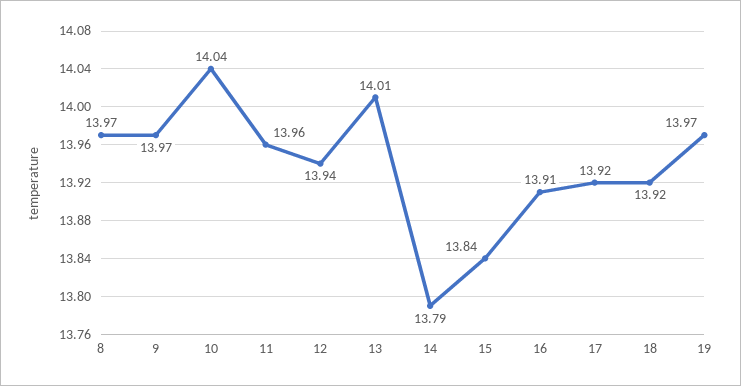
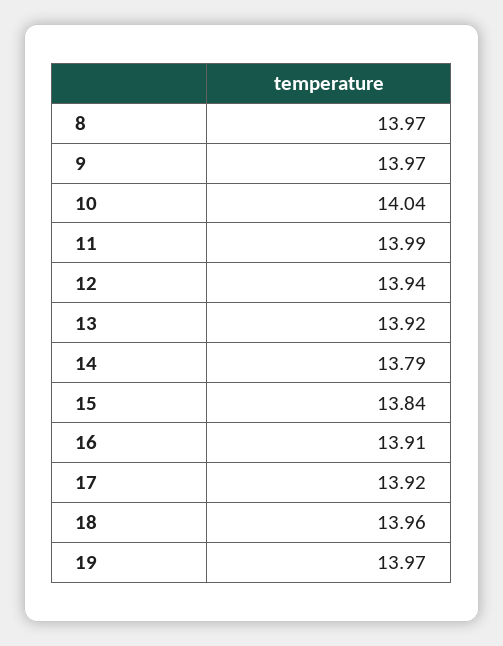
11: 13.96 -> 13.99
13: 14.01 -> 13.92
18: 13.92 -> 13.96

